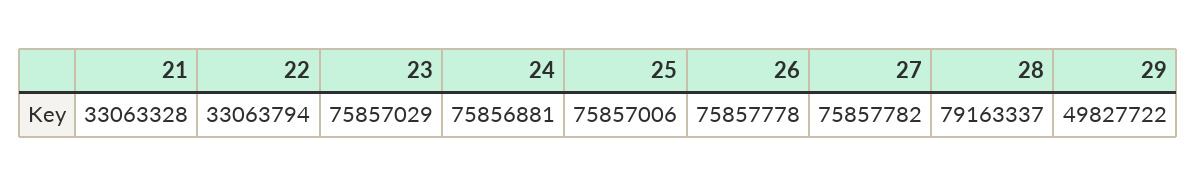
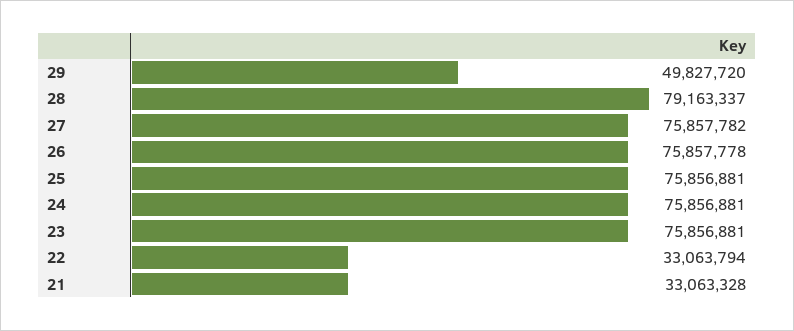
23: 75857029 -> 75856881
25: 75857006 -> 75856881
29: 49827722 -> 49827720

